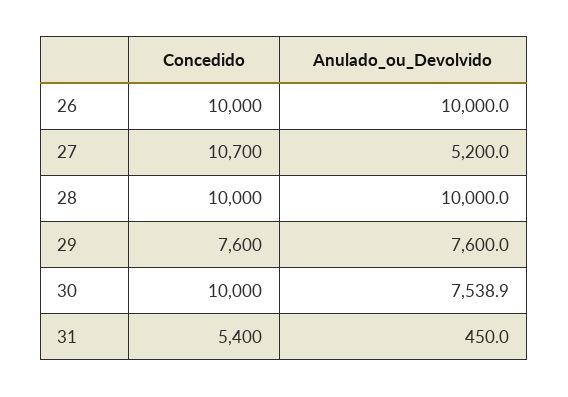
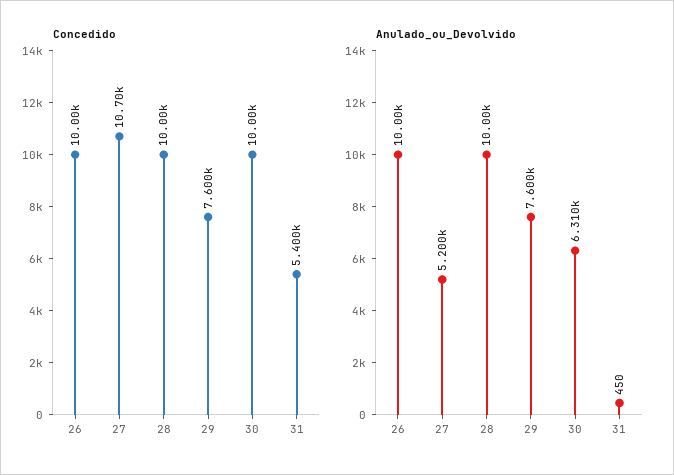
Anulado_ou_Devolvido, 30: 7538.9 -> 6310

